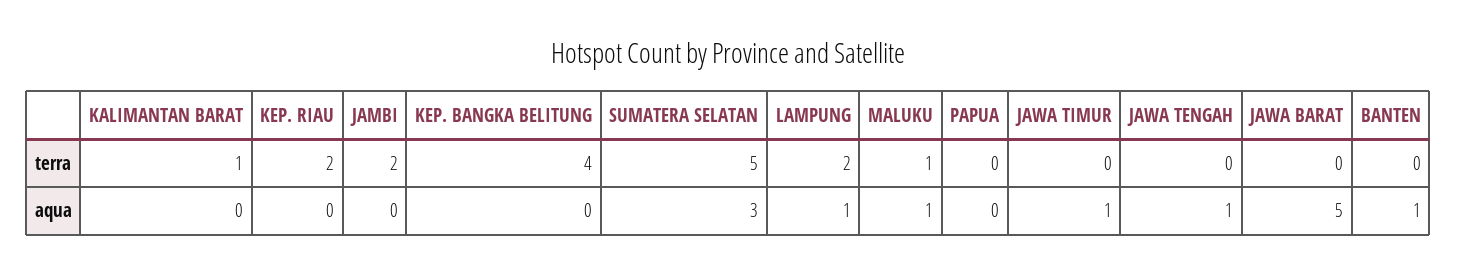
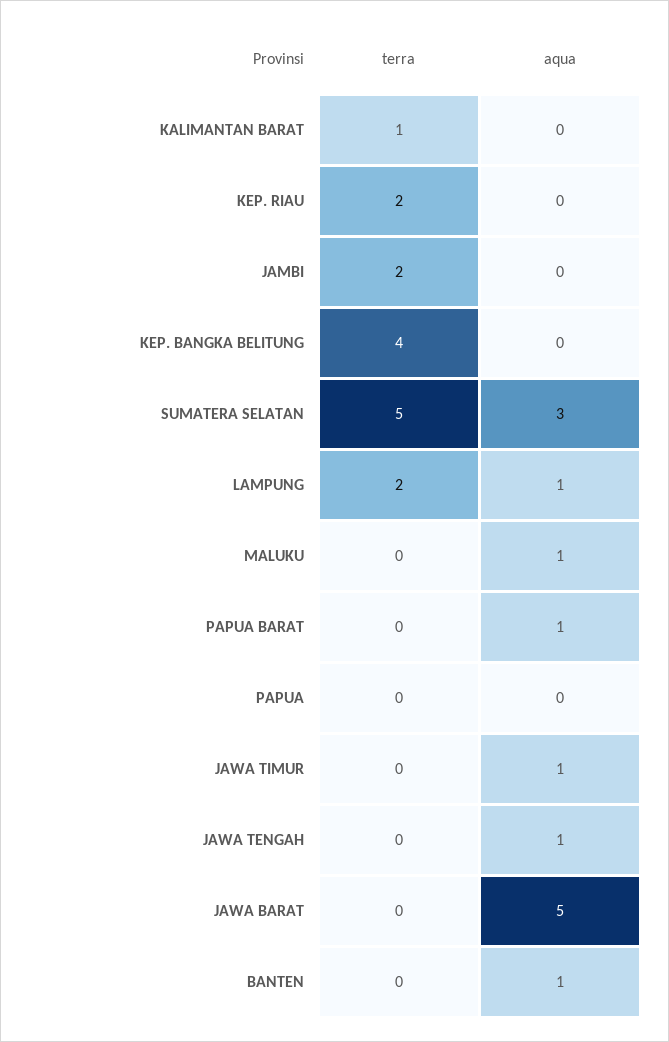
MALUKU, terra: 1 -> 0
PAPUA BARAT, terra: none -> 0
PAPUA BARAT, aqua: none -> 1

